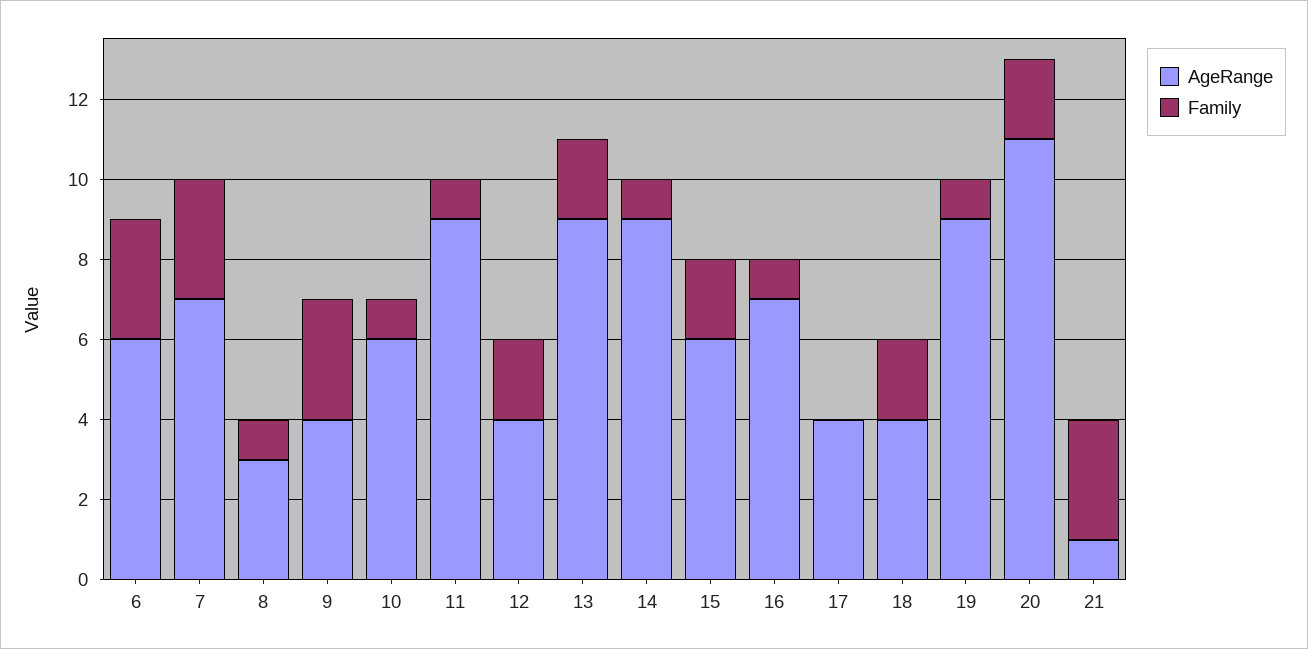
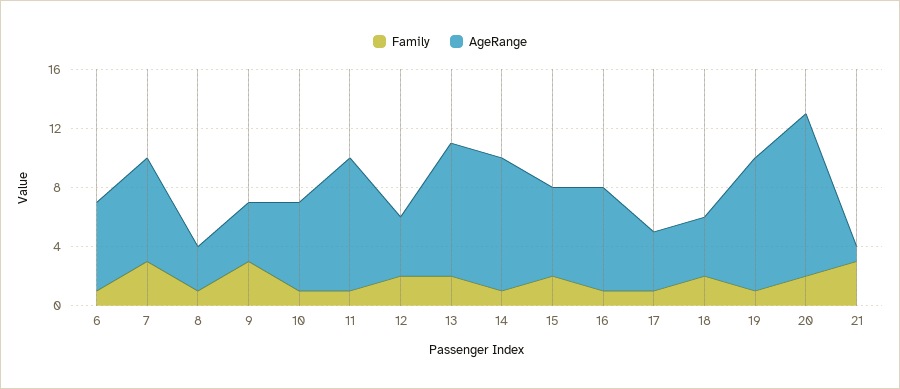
Family, 6: 3 -> 1
Family, 17: 0 -> 1

